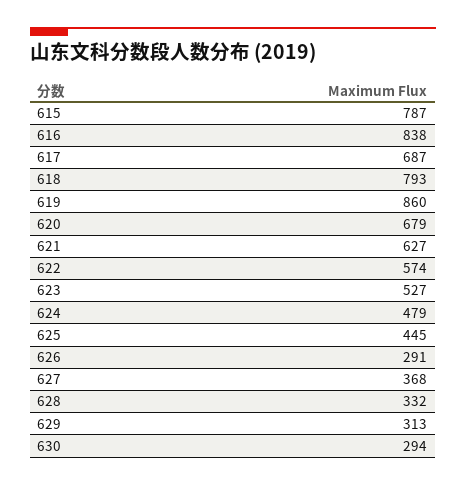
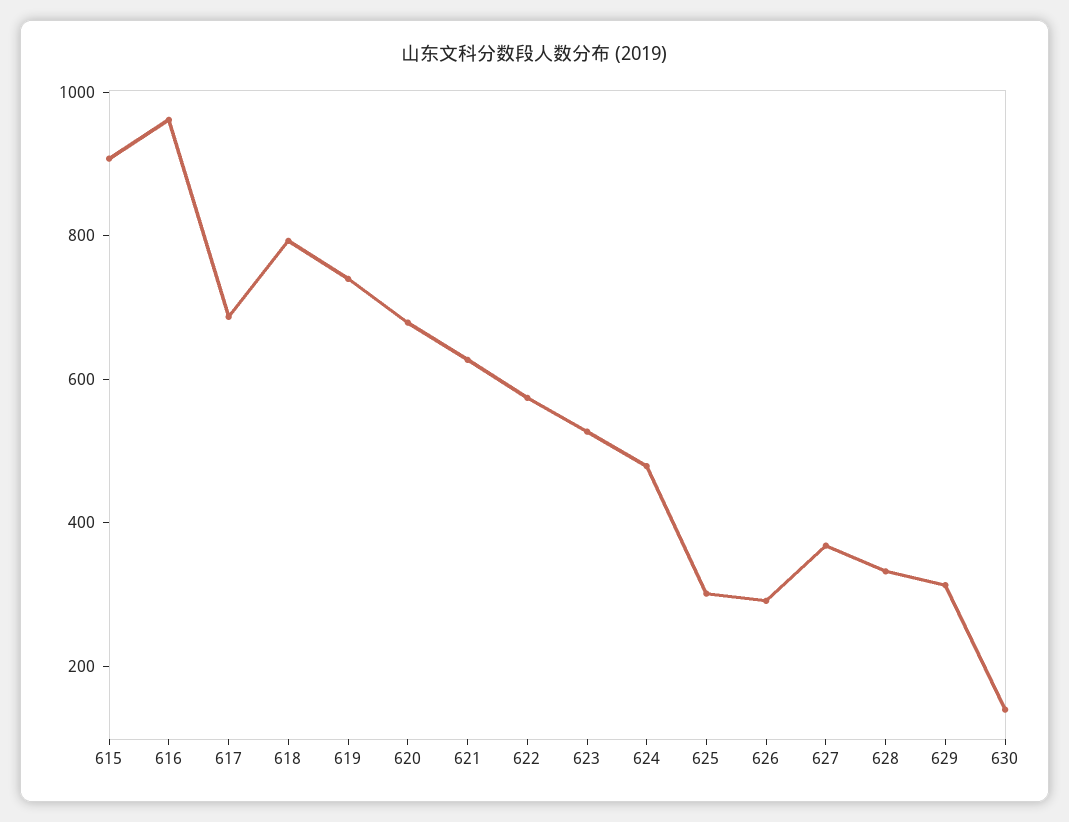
615: 787 -> 900
616: 838 -> 950
619: 860 -> 750
625: 445 -> 300
630: 294 -> 150

